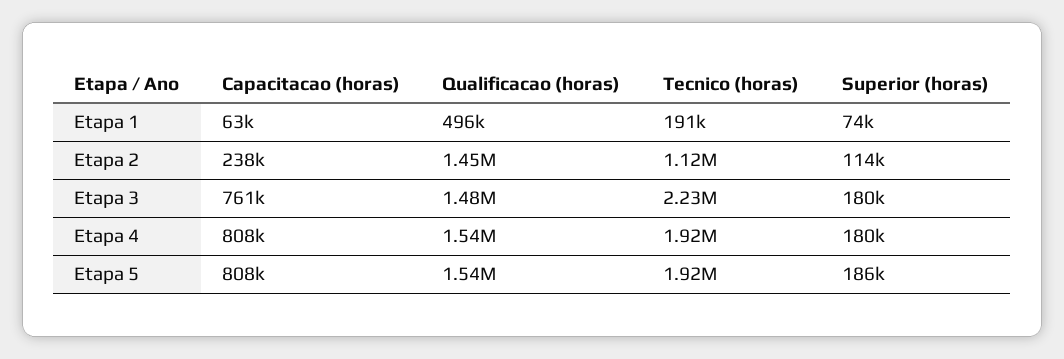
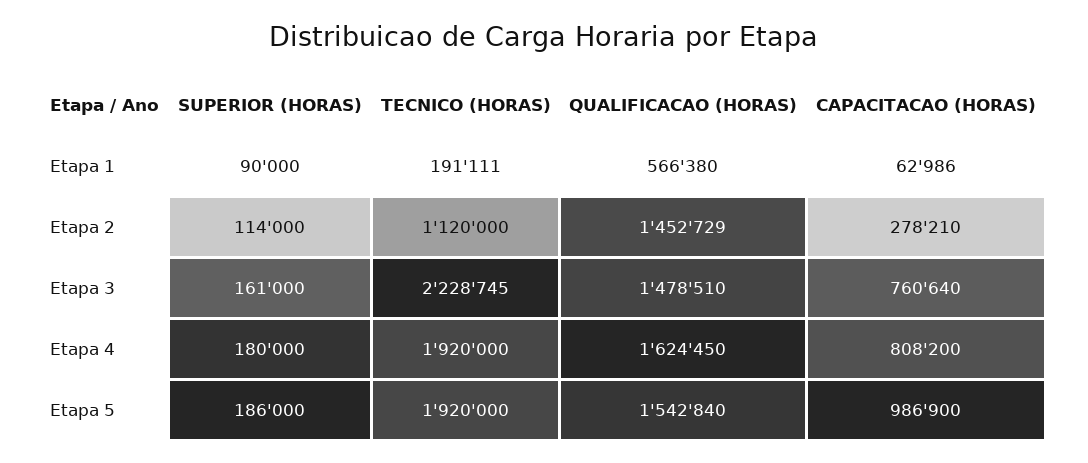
Qualificacao (horas), Etapa 1: 496000 -> 566380
Superior (horas), Etapa 1: 74000 -> 90000
Capacitacao (horas), Etapa 2: 238000 -> 278210
Superior (horas), Etapa 3: 180000 -> 161000
Qualificacao (horas), Etapa 4: 1540000 -> 1624450
Capacitacao (horas), Etapa 5: 808000 -> 986900

